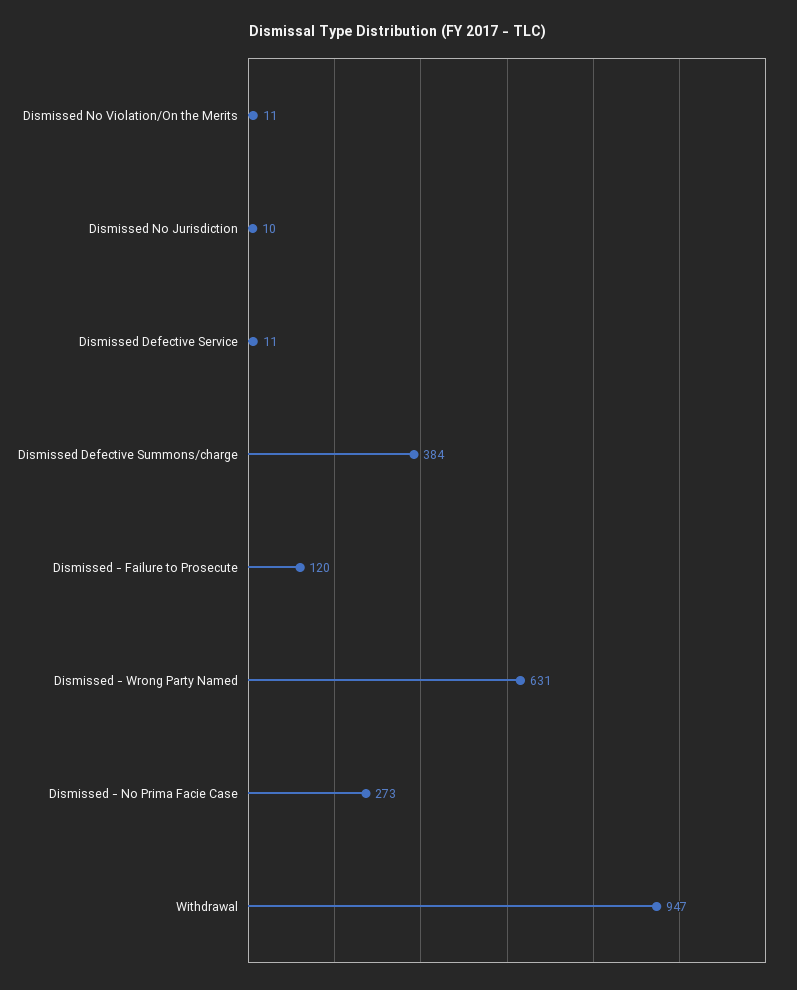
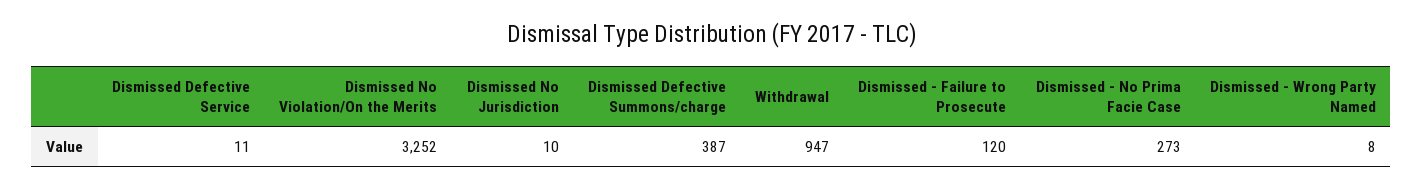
Dismissed No Violation/On the Merits: 11 -> 3252
Dismissed Defective Summons/charge: 384 -> 387
Dismissed - Wrong Party Named: 631 -> 8

